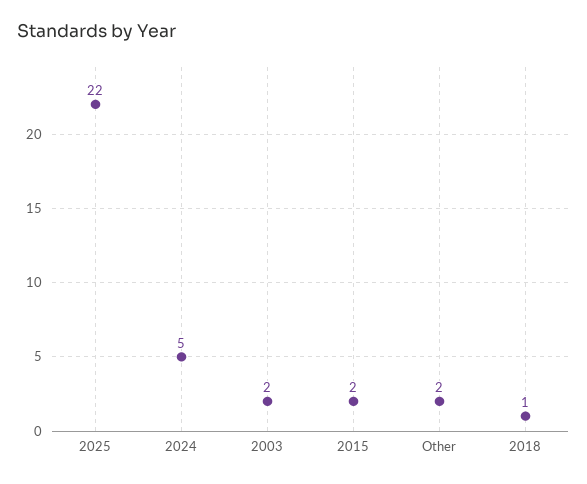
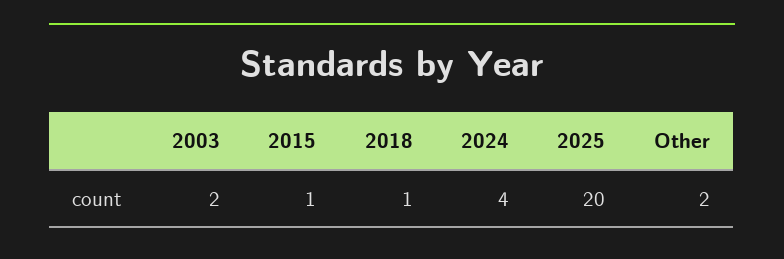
2025: 22 -> 20
2024: 5 -> 4
2015: 2 -> 1

